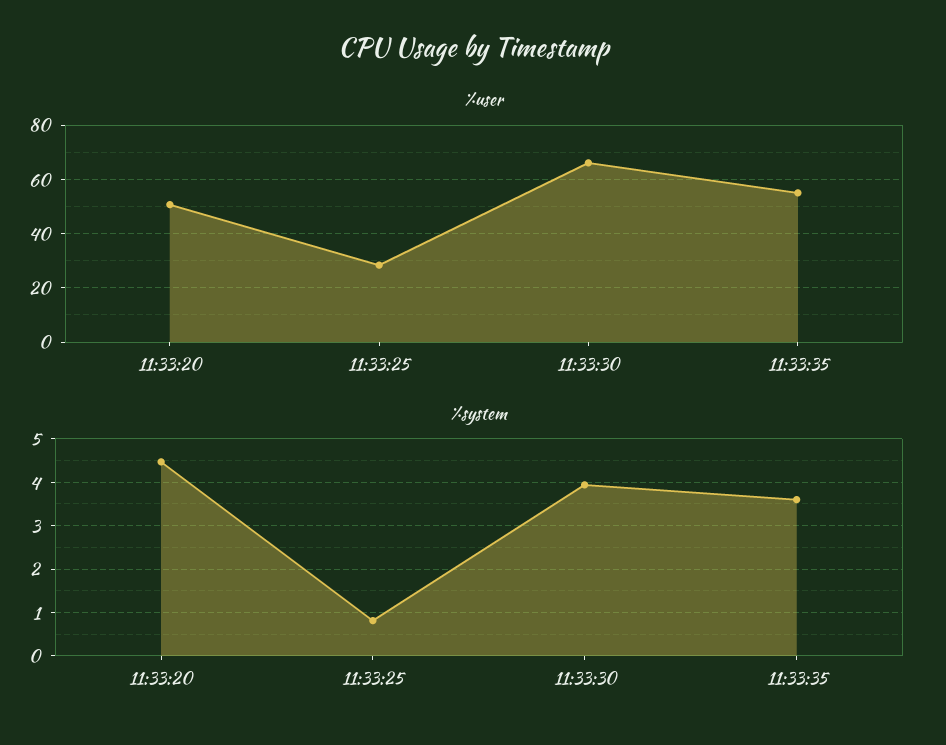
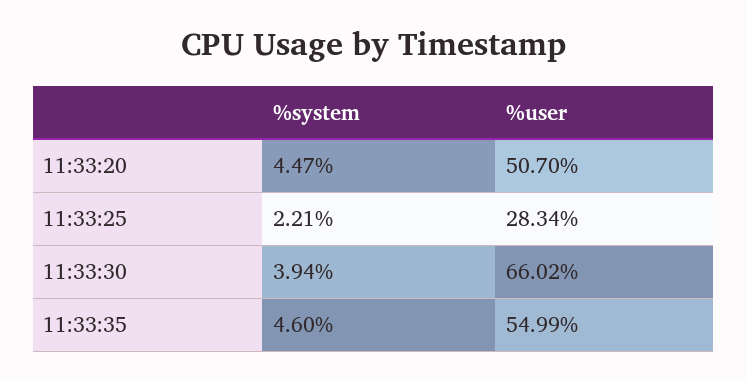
%system, 11:33:25: 0.8 -> 2.21
%system, 11:33:35: 3.6 -> 4.6

